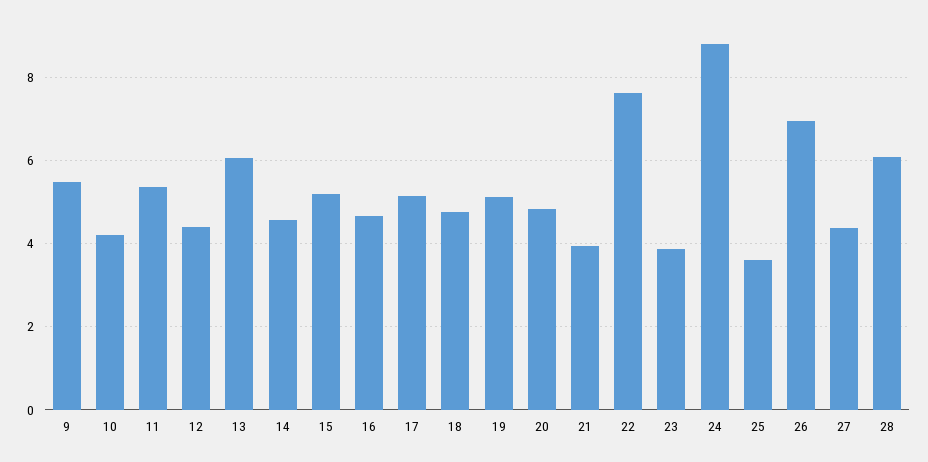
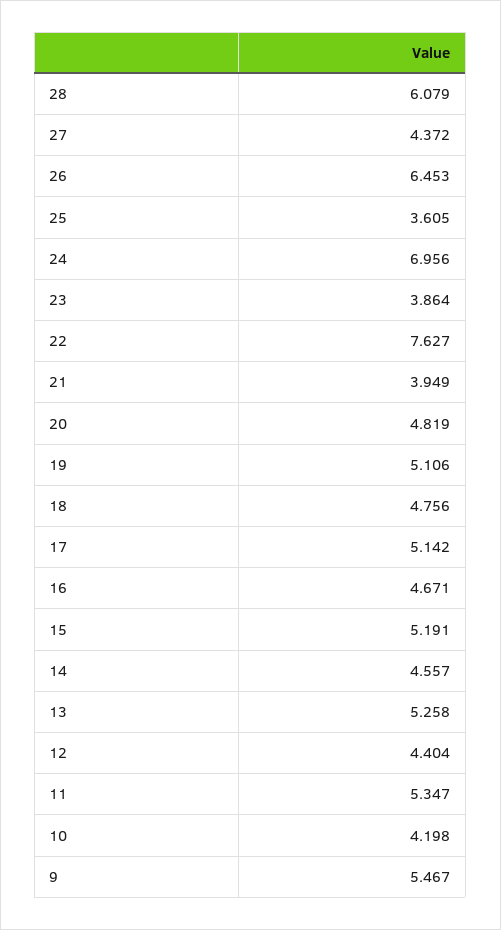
13: 6 -> 5.258
24: 8.8 -> 6.956
26: 7 -> 6.453

